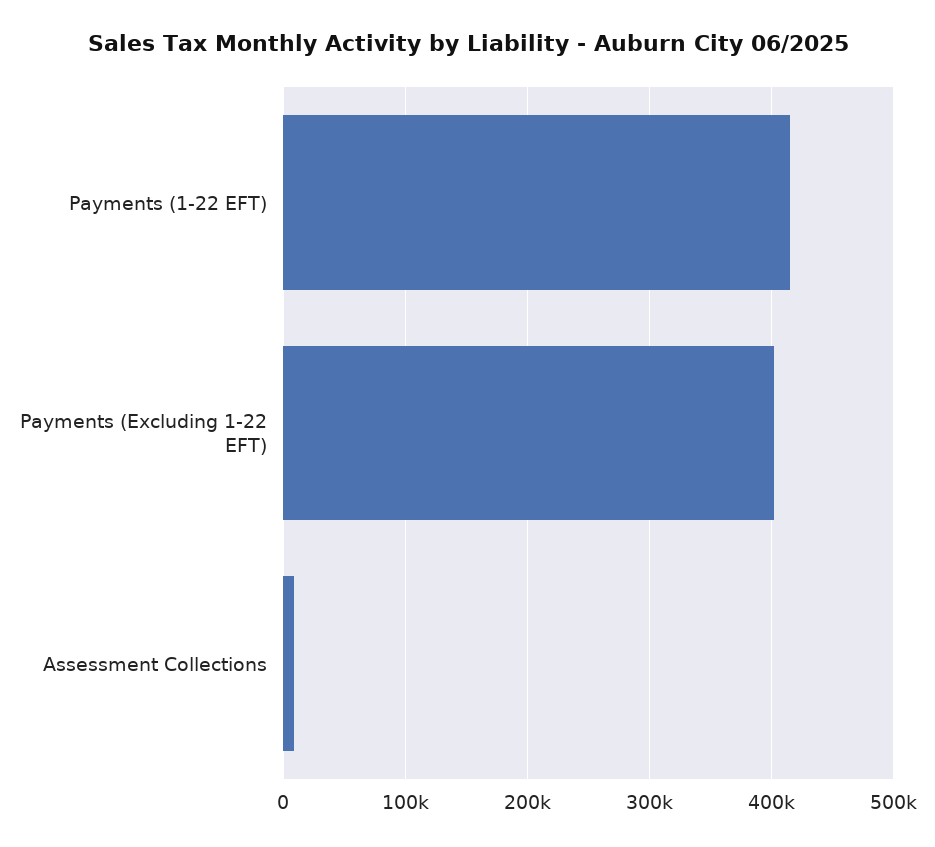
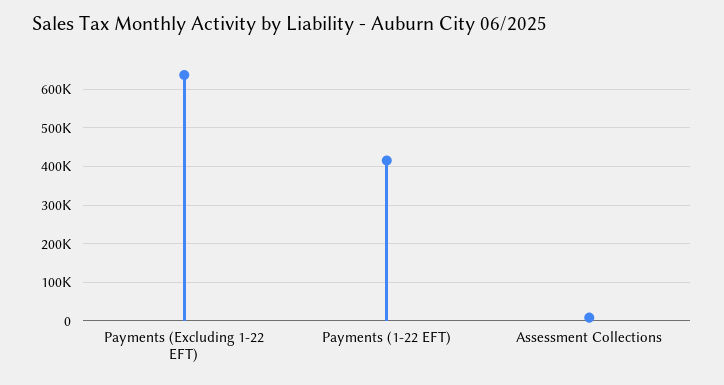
Payments (Excluding 1-22 EFT): 400000 -> 640000

